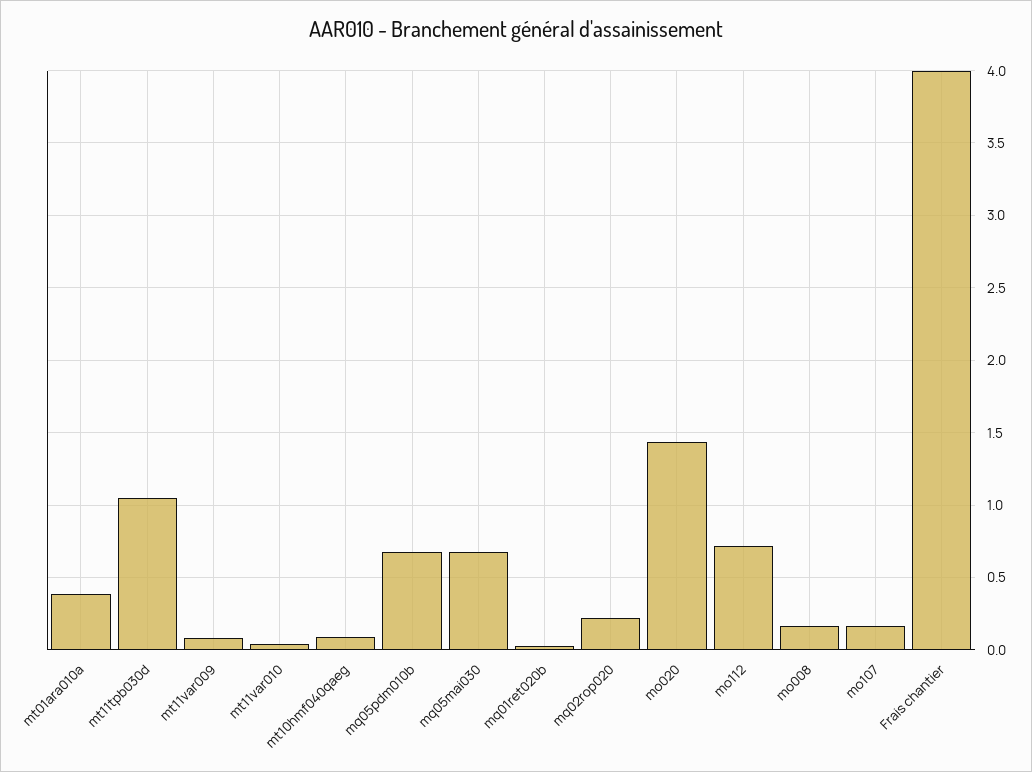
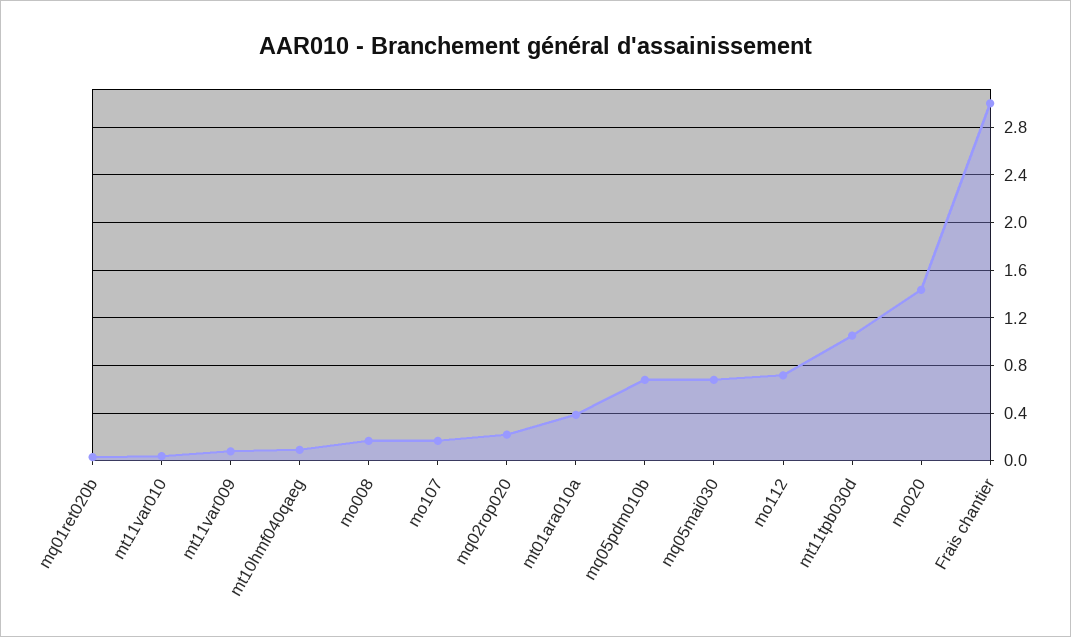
Frais chantier: 4 -> 3

